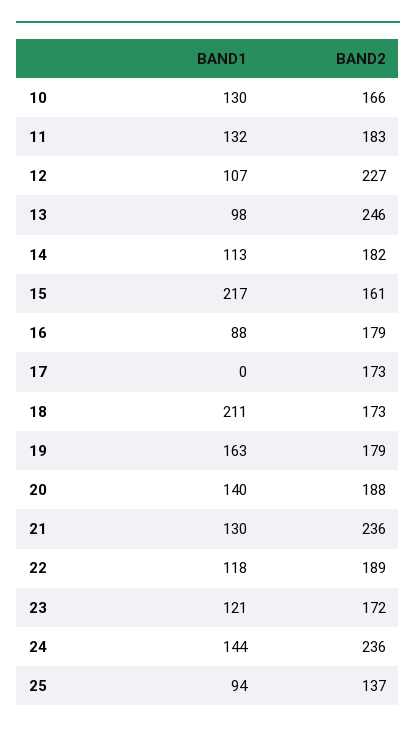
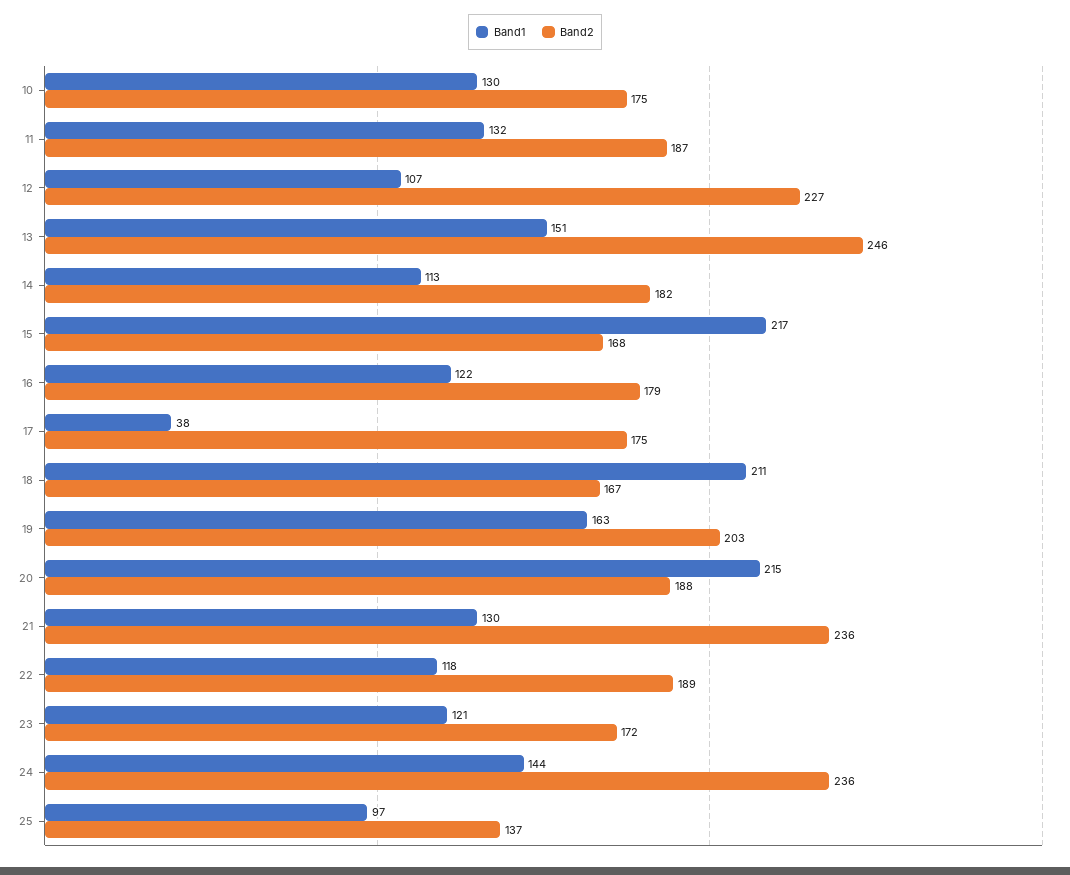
BAND2, 10: 166 -> 175
BAND2, 11: 183 -> 187
BAND1, 13: 98 -> 151
BAND2, 15: 161 -> 168
BAND1, 16: 88 -> 122
BAND1, 17: 0 -> 38
BAND2, 17: 173 -> 175
BAND2, 18: 173 -> 167
BAND2, 19: 179 -> 203
BAND1, 20: 140 -> 215
BAND1, 25: 94 -> 97

